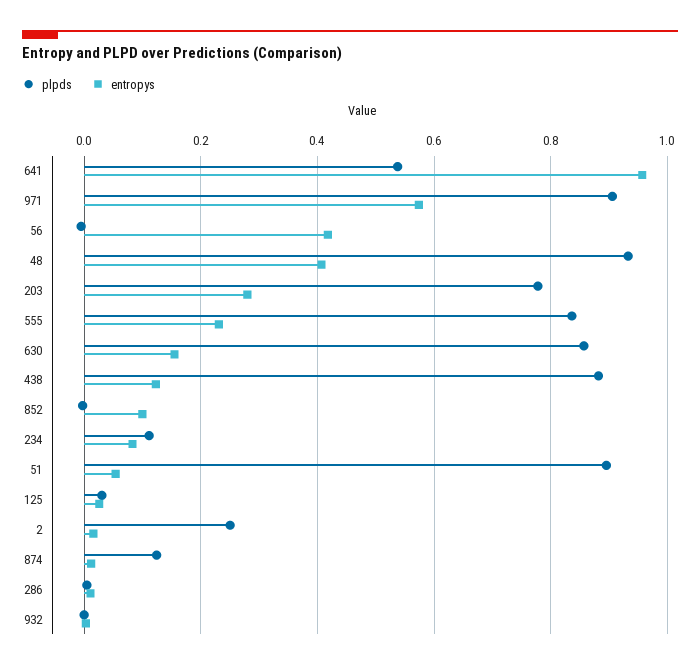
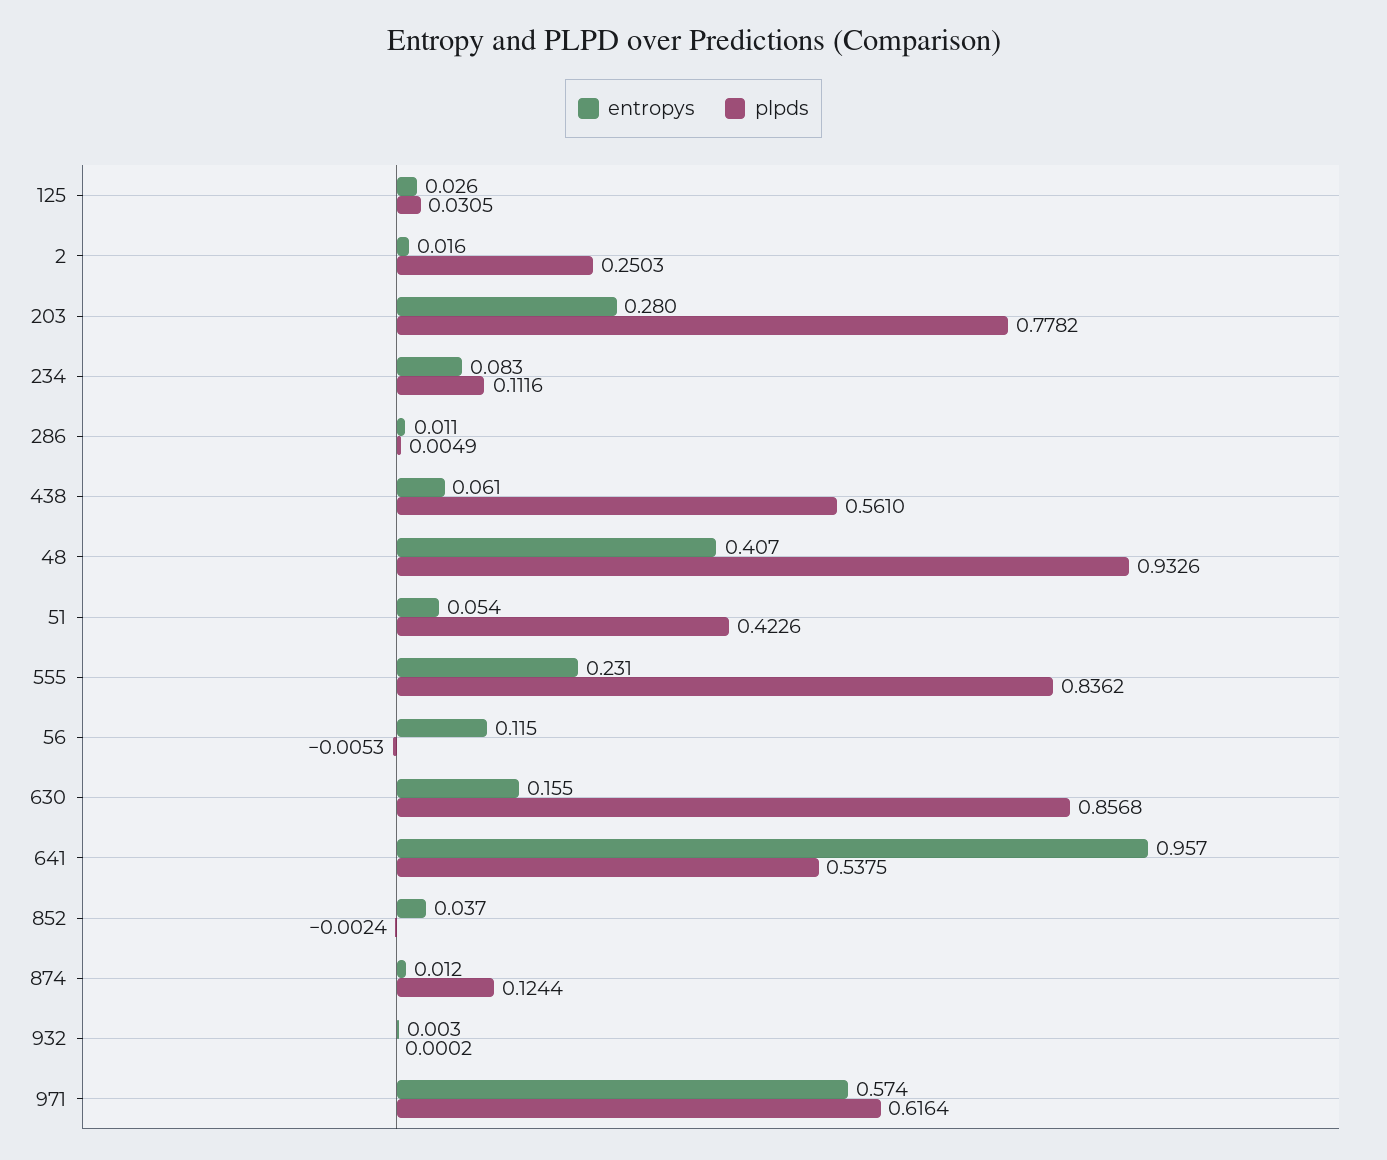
plpds, 971: 0.9 -> 0.6164
entropys, 56: 0.42 -> 0.115
plpds, 438: 0.88 -> 0.561
entropys, 438: 0.12 -> 0.061
entropys, 852: 0.1 -> 0.037
plpds, 51: 0.9 -> 0.4226

